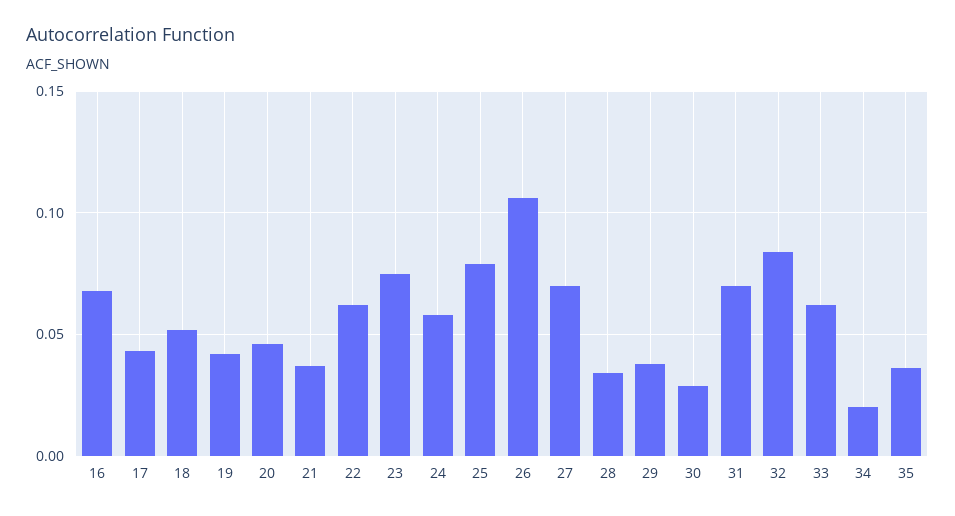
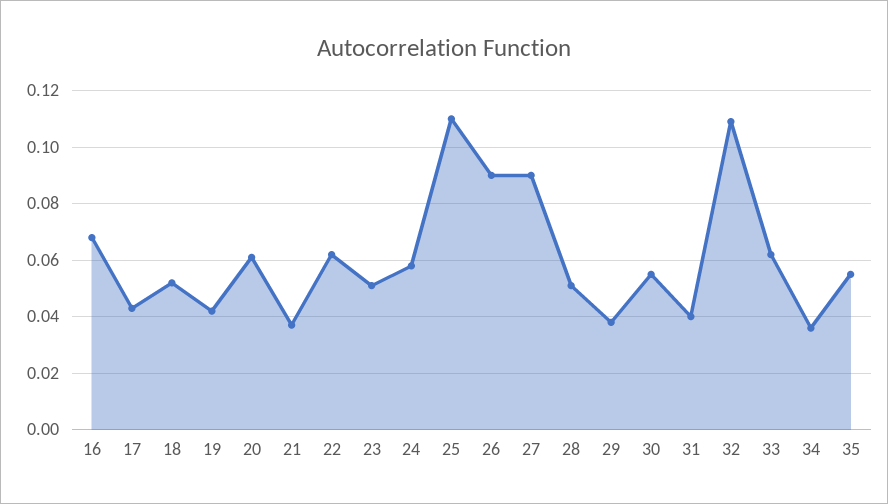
20: 0.045 -> 0.06
23: 0.075 -> 0.05
25: 0.08 -> 0.11
26: 0.105 -> 0.09
27: 0.07 -> 0.09
28: 0.035 -> 0.05
30: 0.03 -> 0.055
31: 0.07 -> 0.04
32: 0.085 -> 0.11
34: 0.02 -> 0.035
35: 0.035 -> 0.055

